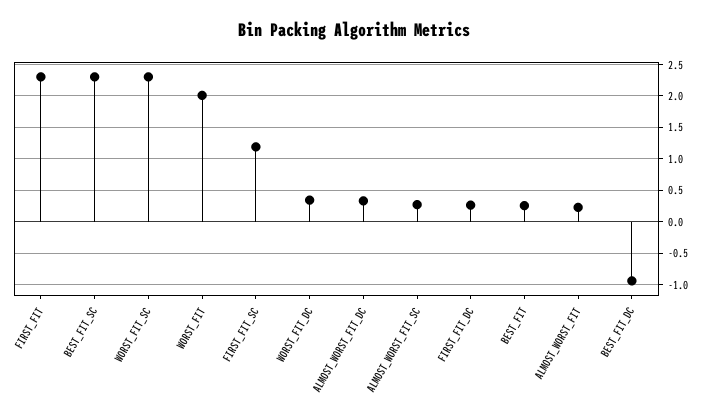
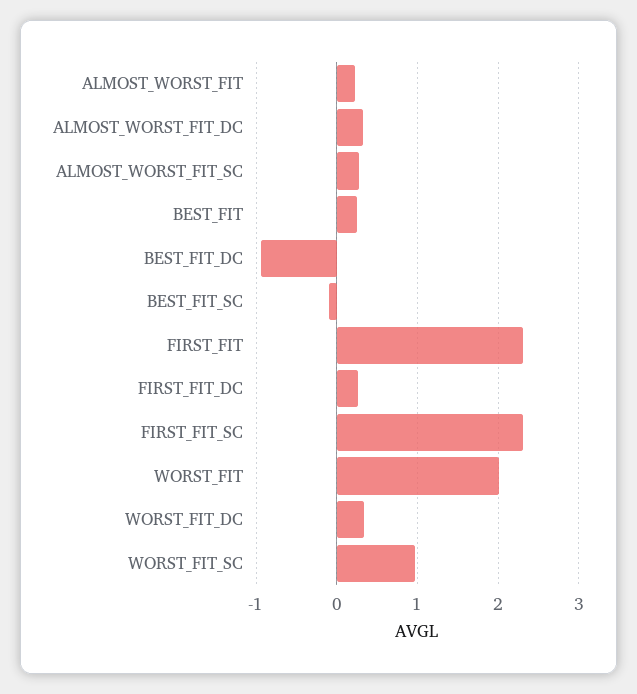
BEST_FIT_SC: 2.3 -> -0.1
WORST_FIT_SC: 2.3 -> 1
FIRST_FIT_SC: 1.2 -> 2.3

